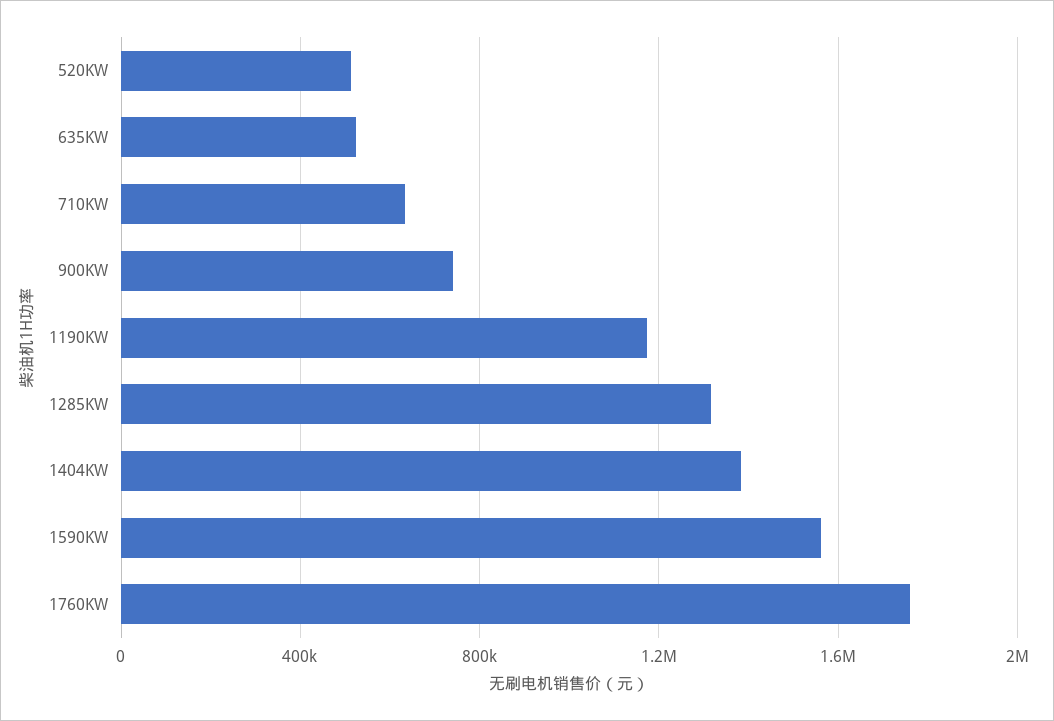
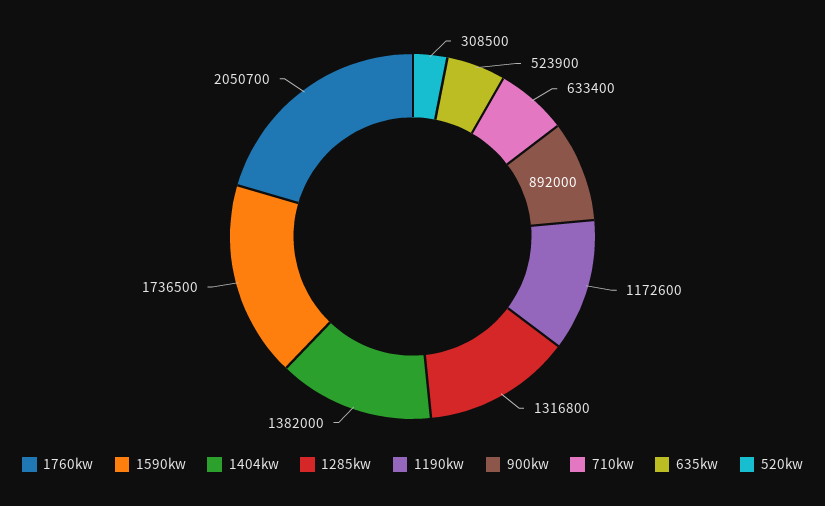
520KW: 500000 -> 308500
900KW: 750000 -> 892000
1590KW: 1550000 -> 1736500
1760KW: 1750000 -> 2050700

